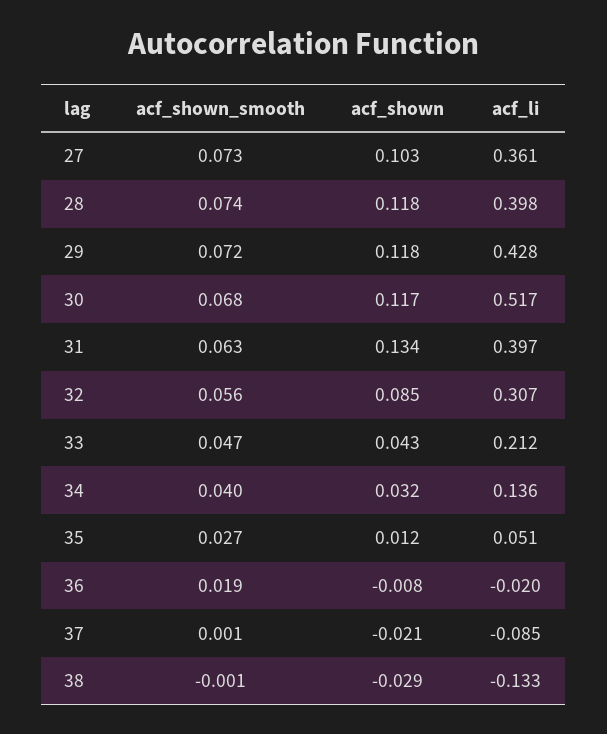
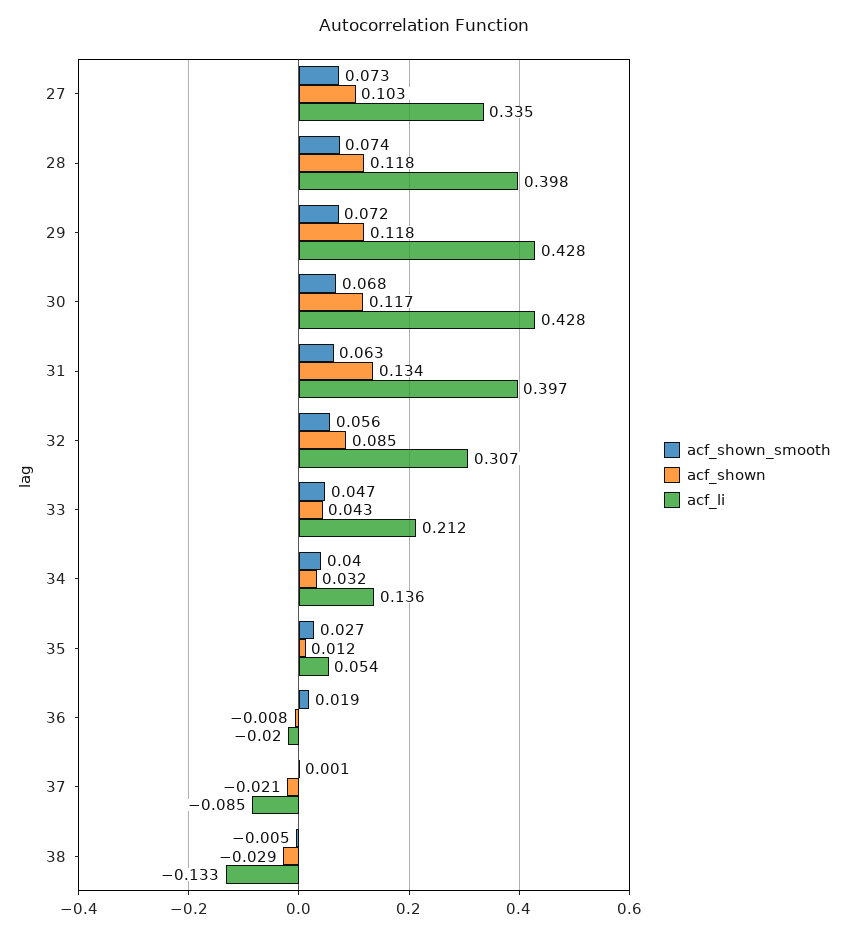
acf_li, 27: 0.361 -> 0.335
acf_li, 30: 0.517 -> 0.428
acf_li, 35: 0.051 -> 0.054
acf_shown_smooth, 38: -0.001 -> -0.005

